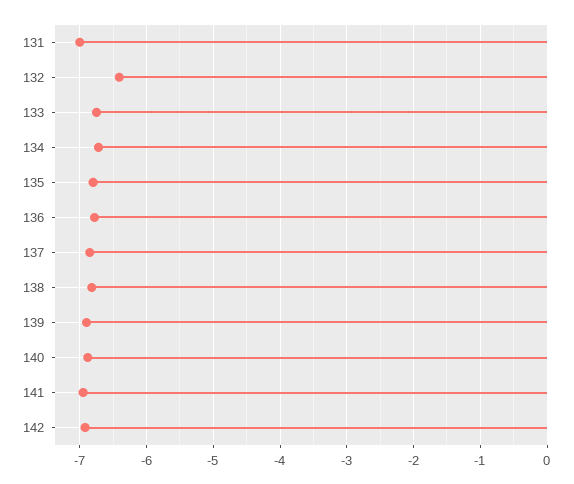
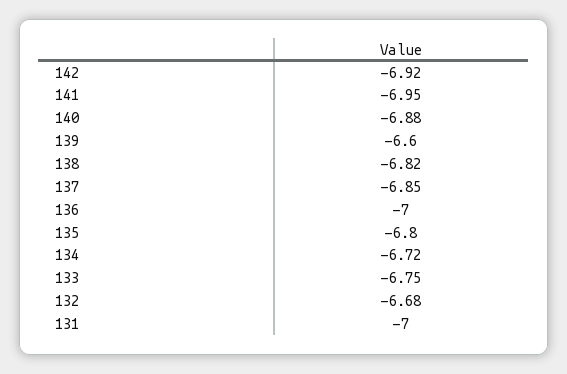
132: -6.4 -> -6.68
136: -6.8 -> -7
139: -6.9 -> -6.6

